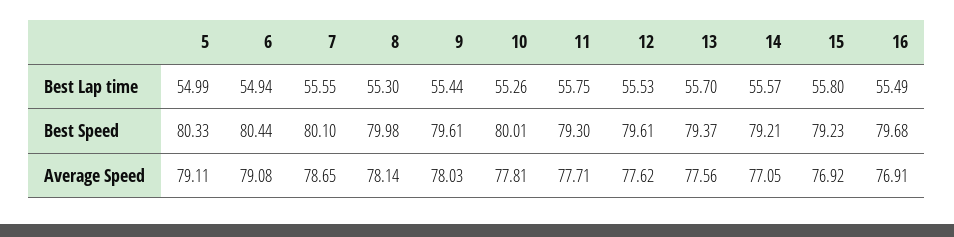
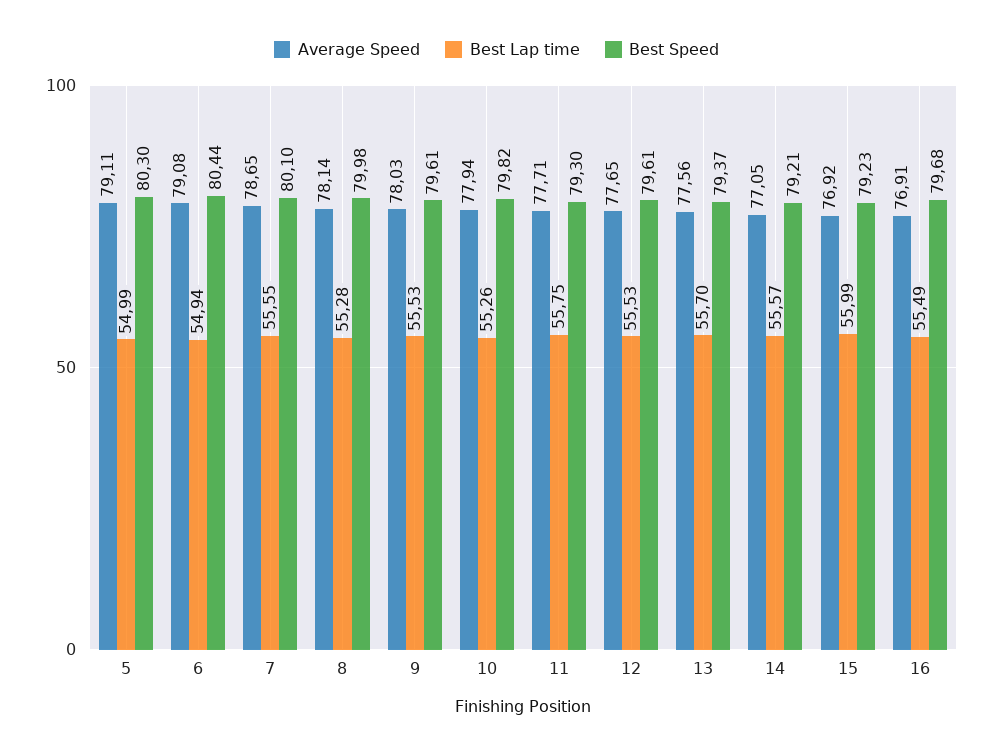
Best Lap time, 8: 55.3 -> 55.28
Best Lap time, 9: 55.44 -> 55.53
Best Lap time, 15: 55.8 -> 55.99
Best Speed, 5: 80.33 -> 80.3
Best Speed, 10: 80.01 -> 79.82
Average Speed, 10: 77.81 -> 77.94
Average Speed, 12: 77.62 -> 77.65

